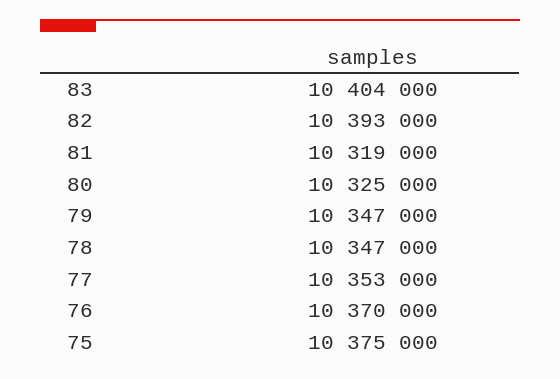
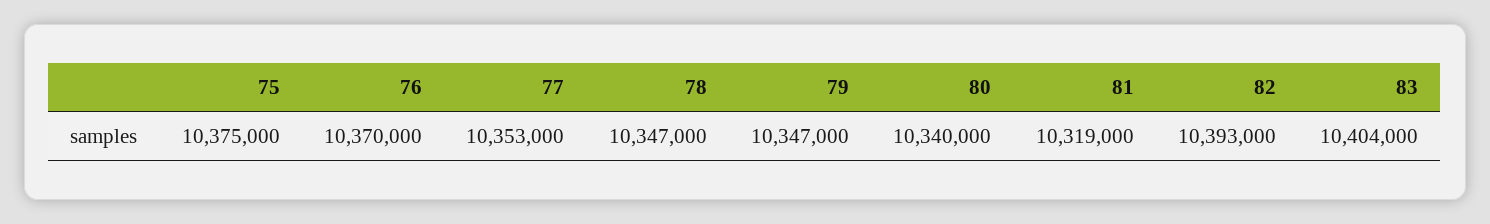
80: 10325000 -> 10340000

